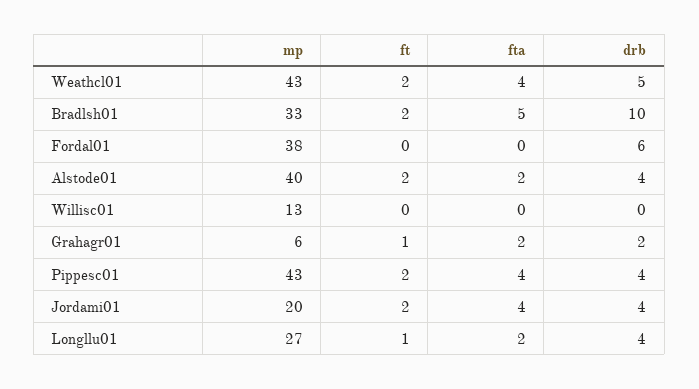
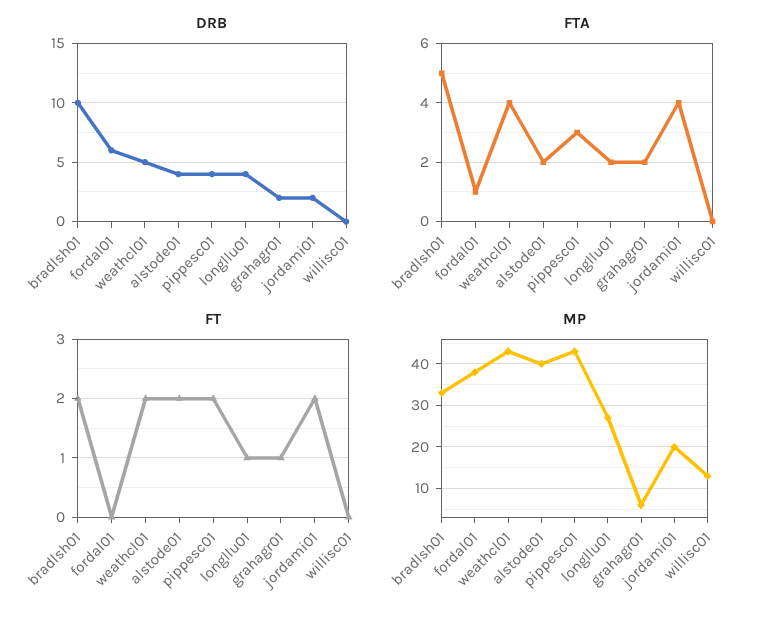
fta, Fordal01: 0 -> 1
fta, Pippesc01: 4 -> 3
drb, Jordami01: 4 -> 2

